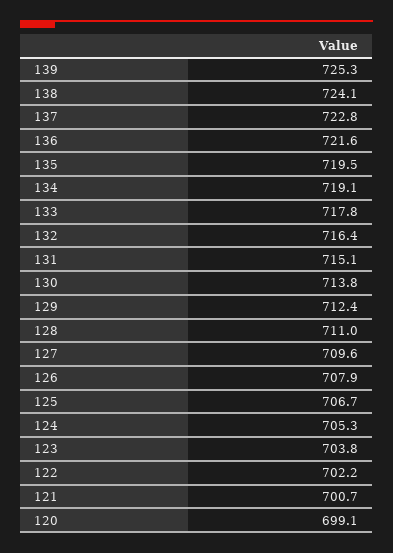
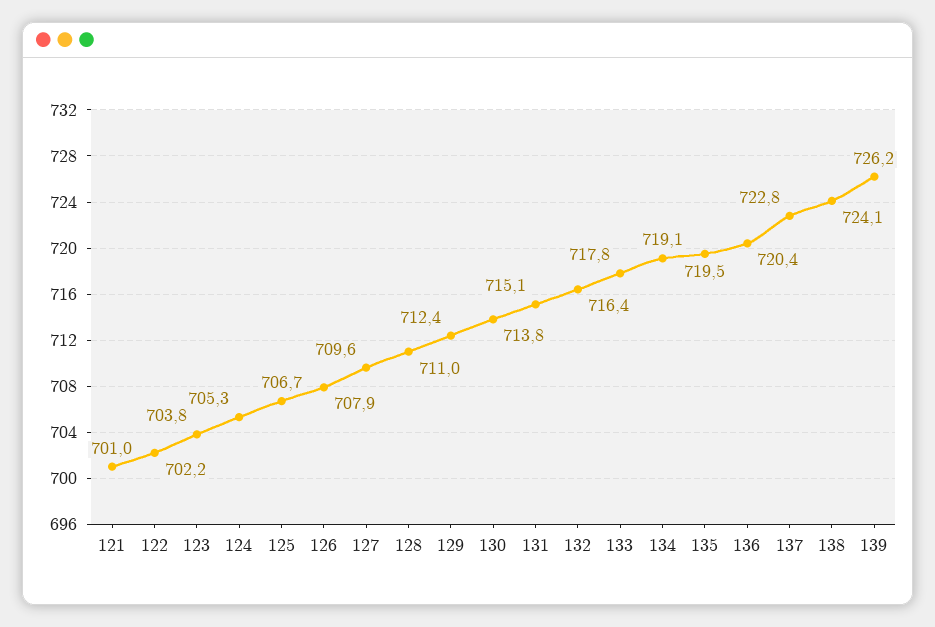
139: 725.3 -> 726.2
136: 721.6 -> 720.4
121: 700.7 -> 701
120: 699.1 -> none

